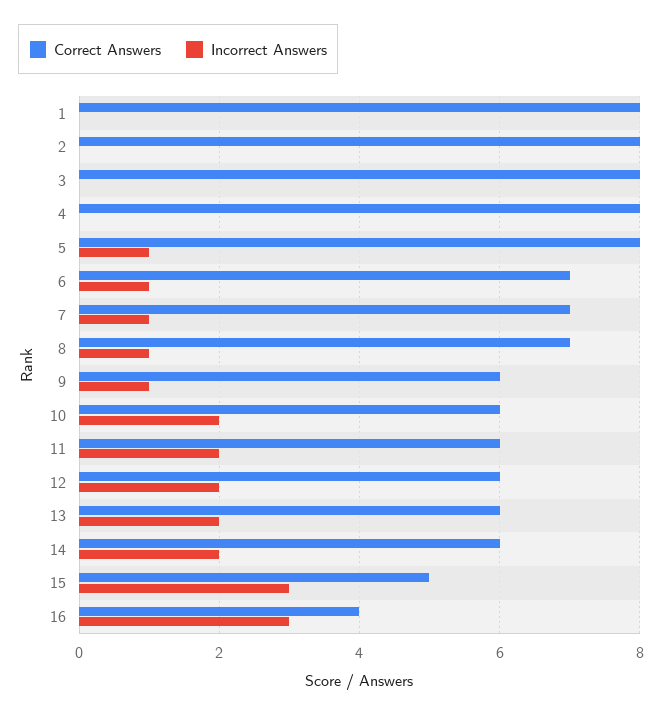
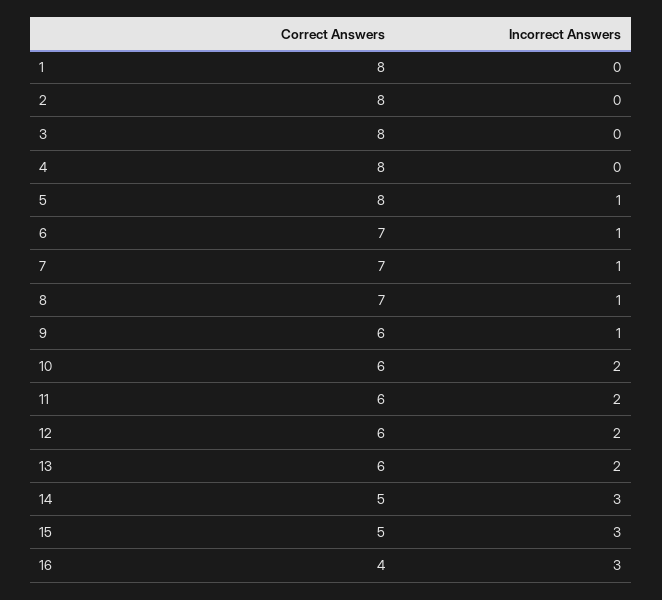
Correct Answers, 14: 6 -> 5
Incorrect Answers, 14: 2 -> 3

